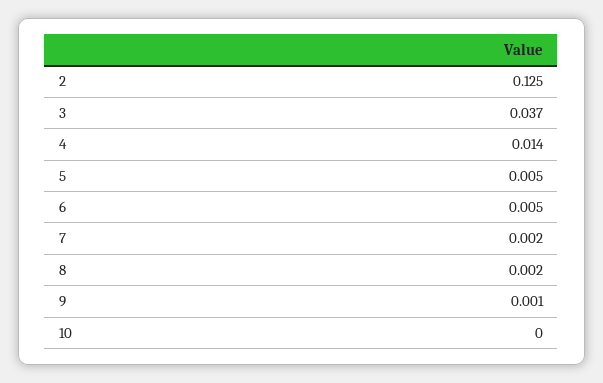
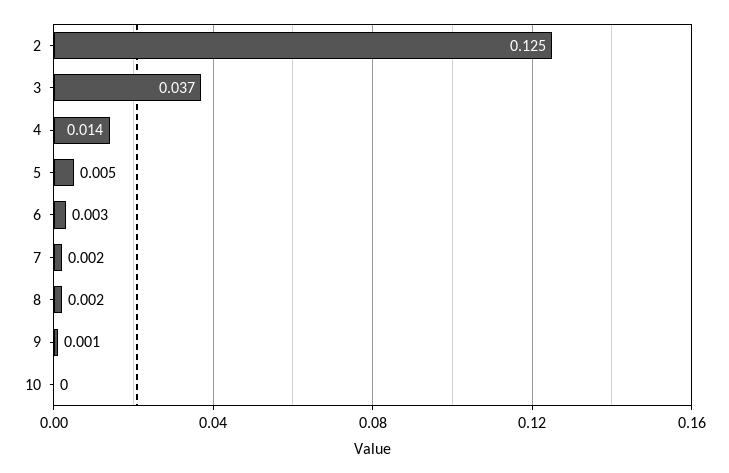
6: 0.005 -> 0.003

